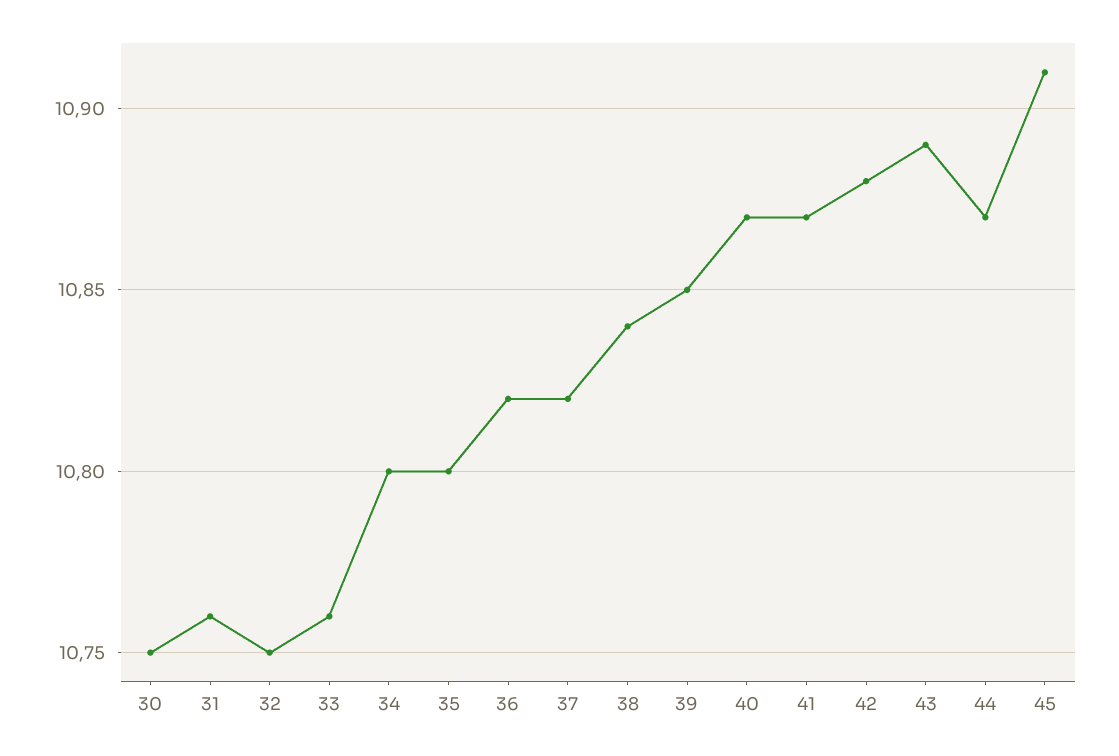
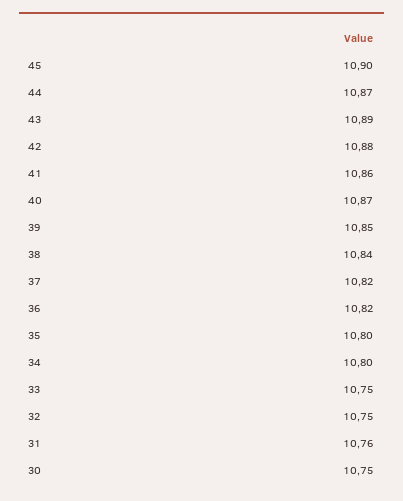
33: 10.76 -> 10.75
41: 10.87 -> 10.86
45: 10.91 -> 10.9

